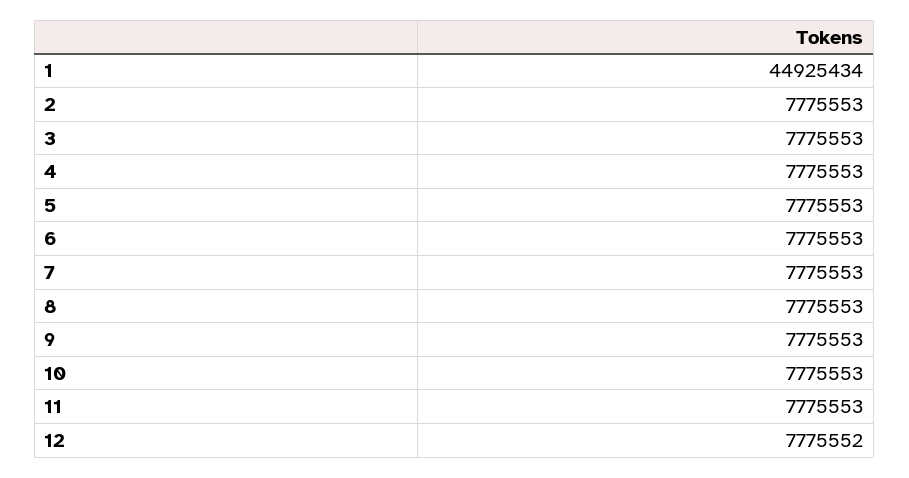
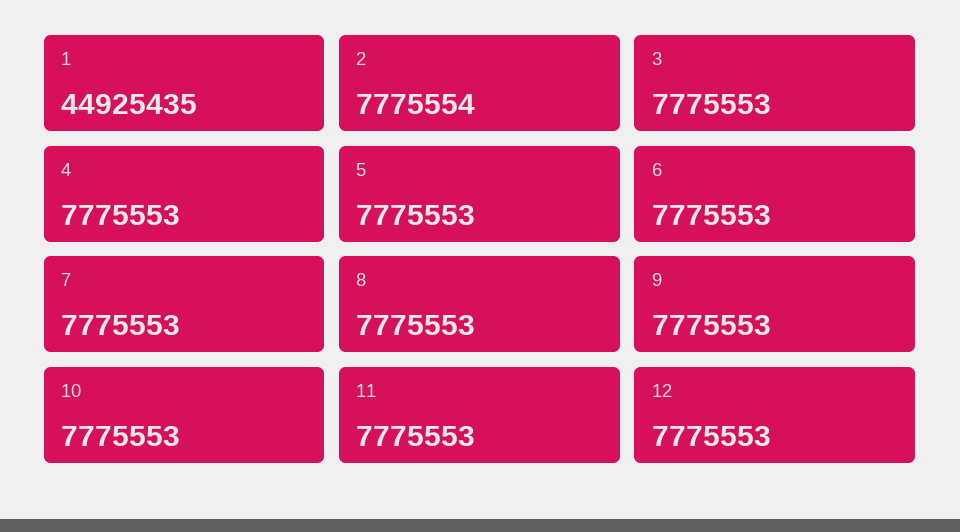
1: 44925434 -> 44925435
2: 7775553 -> 7775554
12: 7775552 -> 7775553

